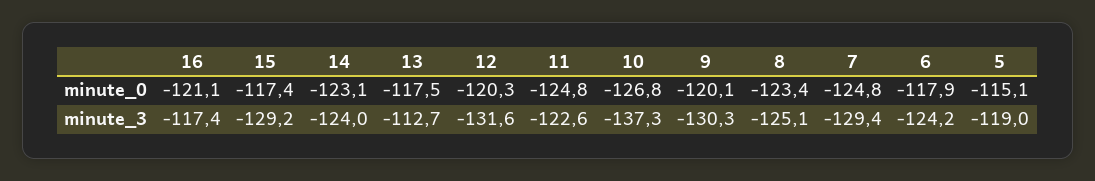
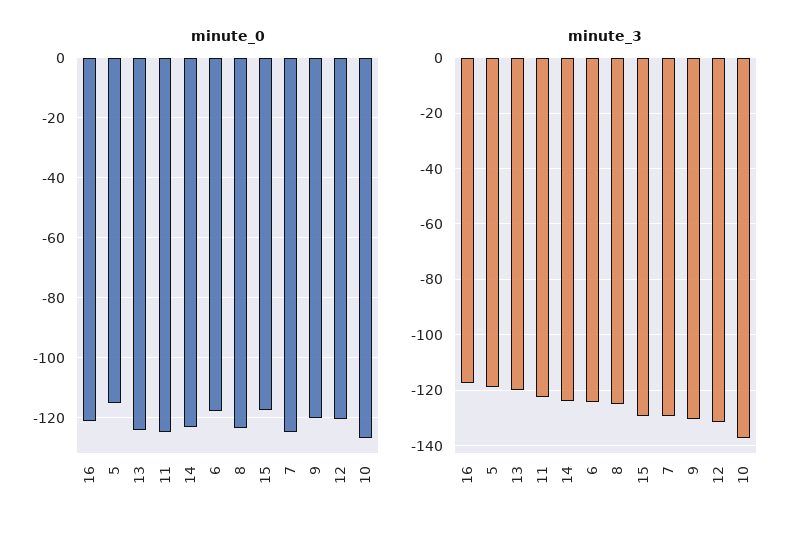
minute_0, 13: -117.5 -> -124
minute_3, 13: -112.7 -> -120

